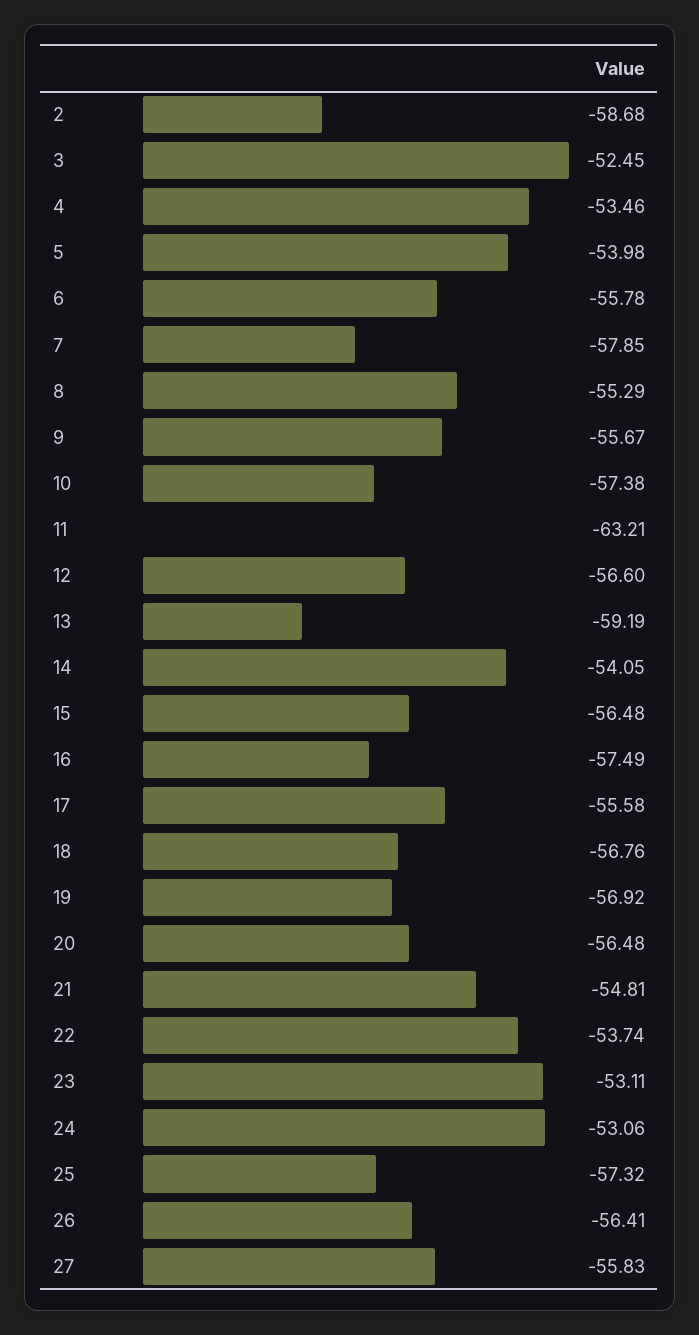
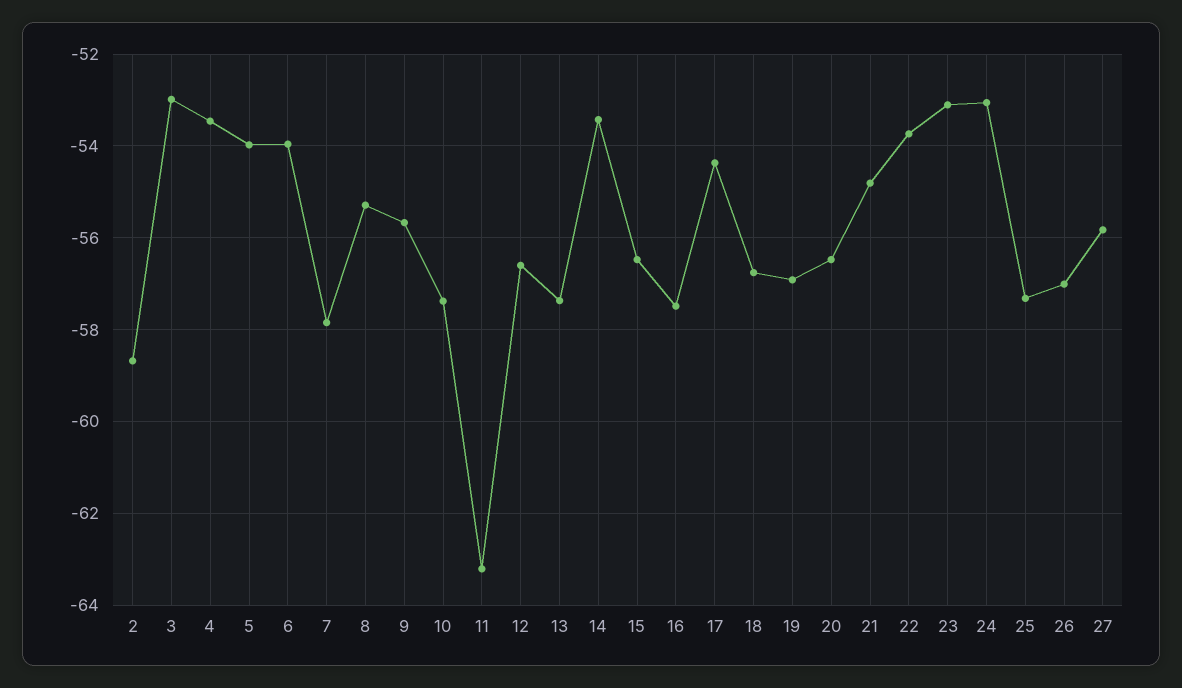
3: -52.45 -> -53
6: -55.78 -> -54
13: -59.19 -> -57.4
14: -54.05 -> -53.4
17: -55.58 -> -54.4
26: -56.41 -> -57

